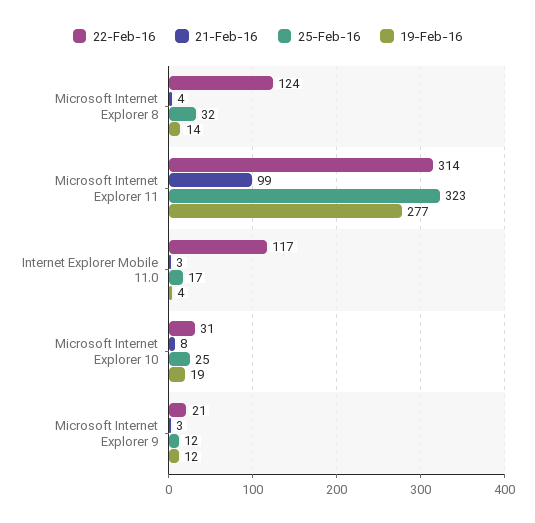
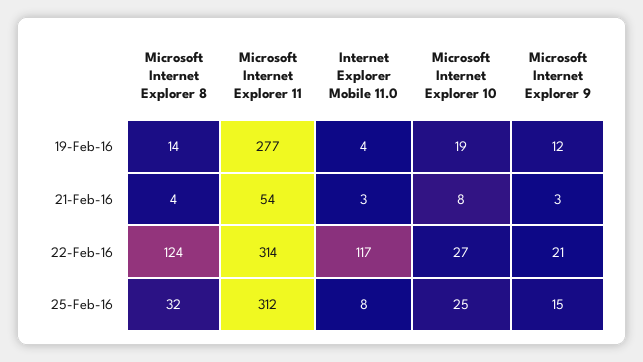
21-Feb-16, Microsoft Internet Explorer 11: 99 -> 54
25-Feb-16, Microsoft Internet Explorer 11: 323 -> 312
25-Feb-16, Internet Explorer Mobile 11.0: 17 -> 8
22-Feb-16, Microsoft Internet Explorer 10: 31 -> 27
25-Feb-16, Microsoft Internet Explorer 9: 12 -> 15

